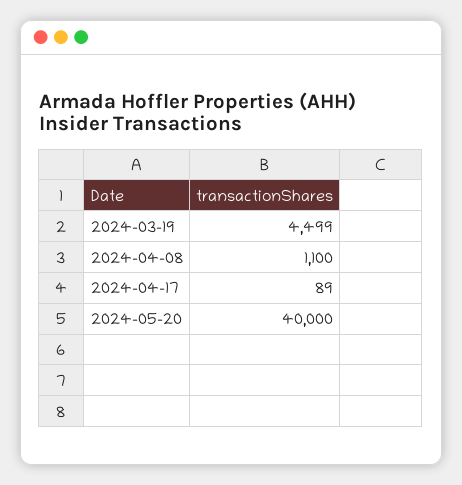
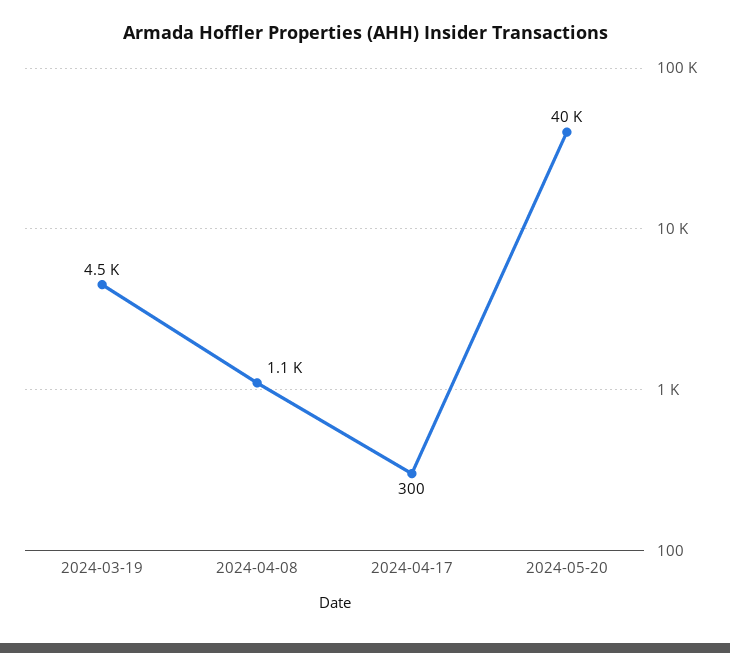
2024-03-19: 4499 -> 4500
2024-04-17: 89 -> 300

